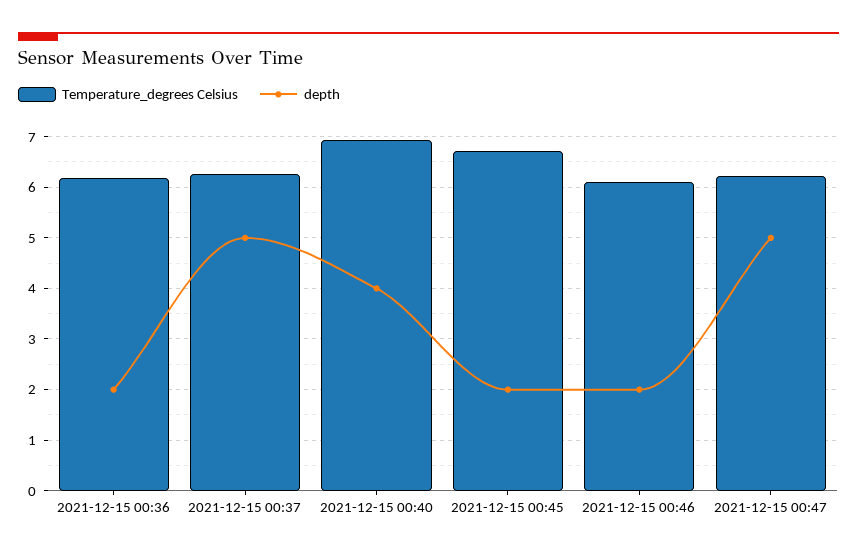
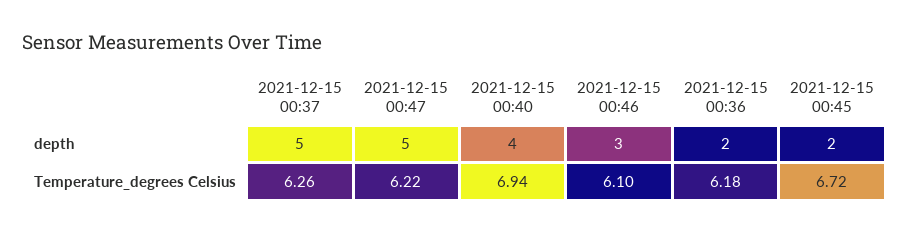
depth, 2021-12-15 00:46: 2 -> 3

